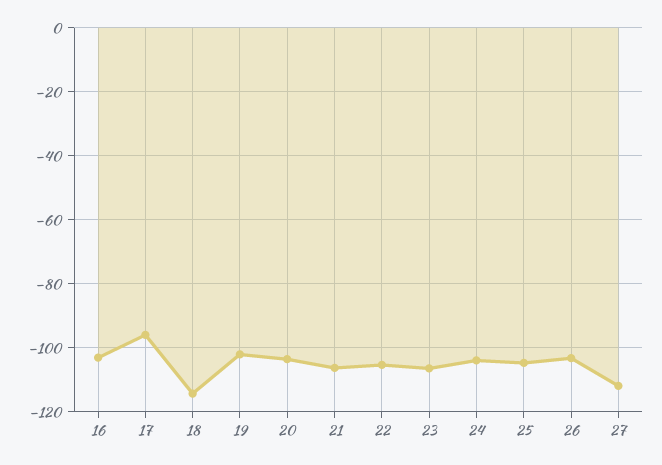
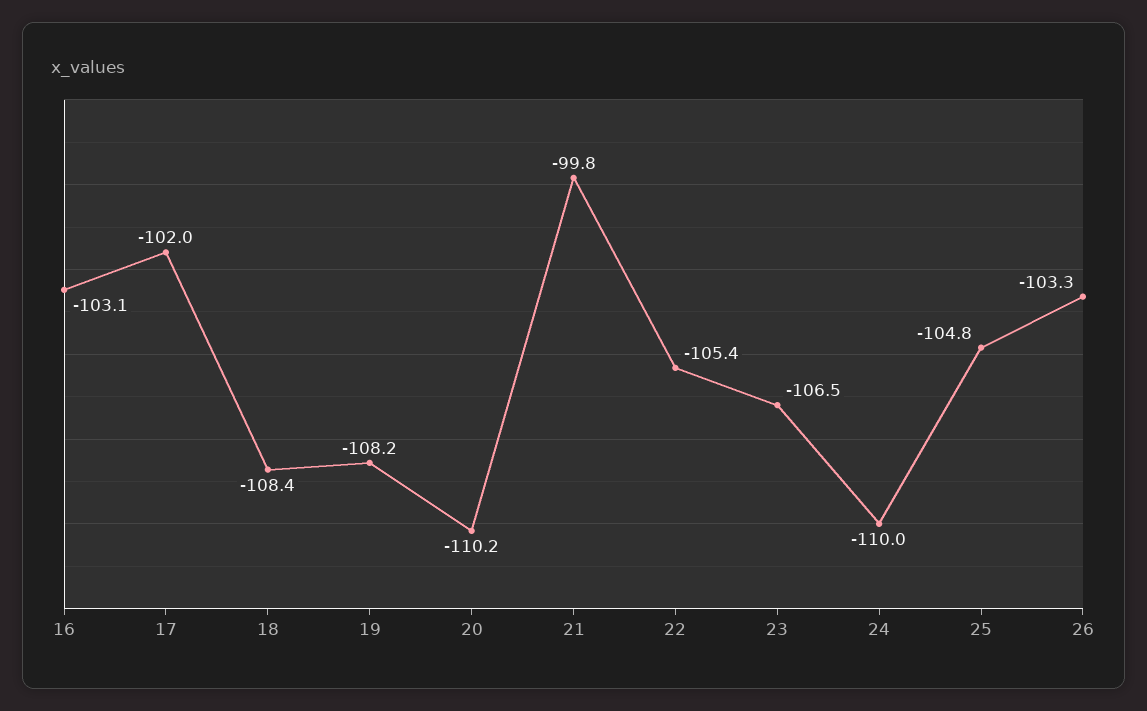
17: -96 -> -102
18: -114 -> -108.4
19: -102 -> -108.2
20: -104 -> -110.2
21: -106 -> -99.8
24: -104 -> -110
27: -112 -> none

